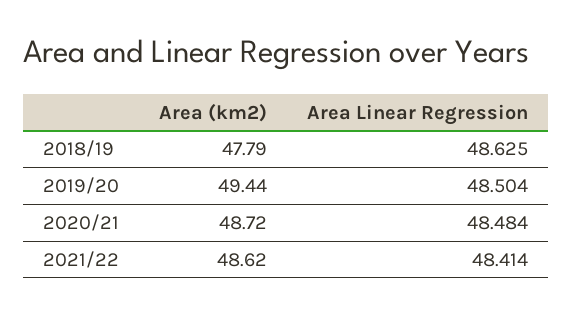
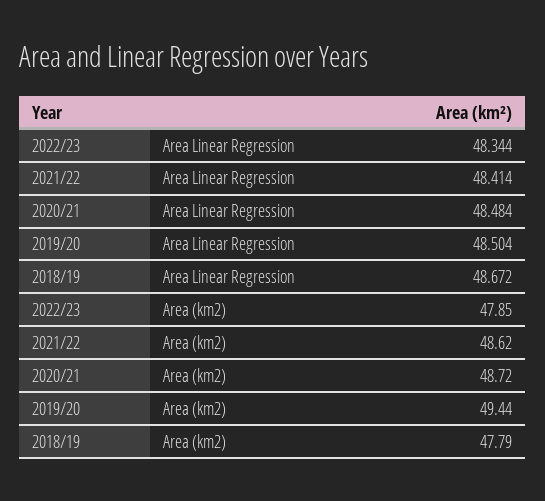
Area Linear Regression, 2018/19: 48.625 -> 48.672
Area Linear Regression, 2022/23: none -> 48.344
Area (km2), 2022/23: none -> 47.85

